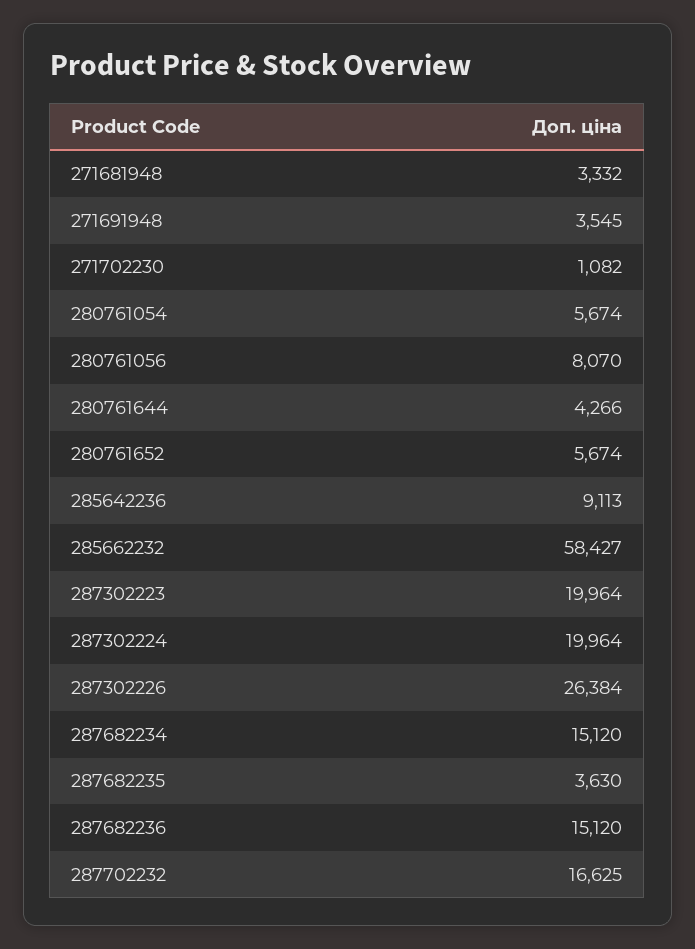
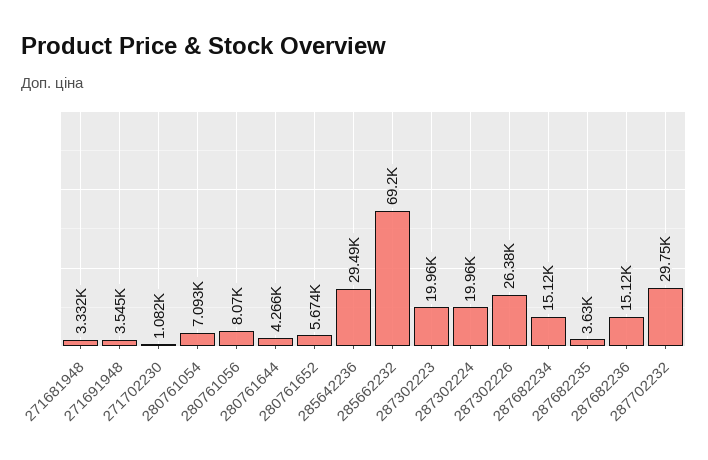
280761054: 5674 -> 7093
285642236: 9113 -> 29490
285662232: 58427 -> 69200
287702232: 16625 -> 29750

